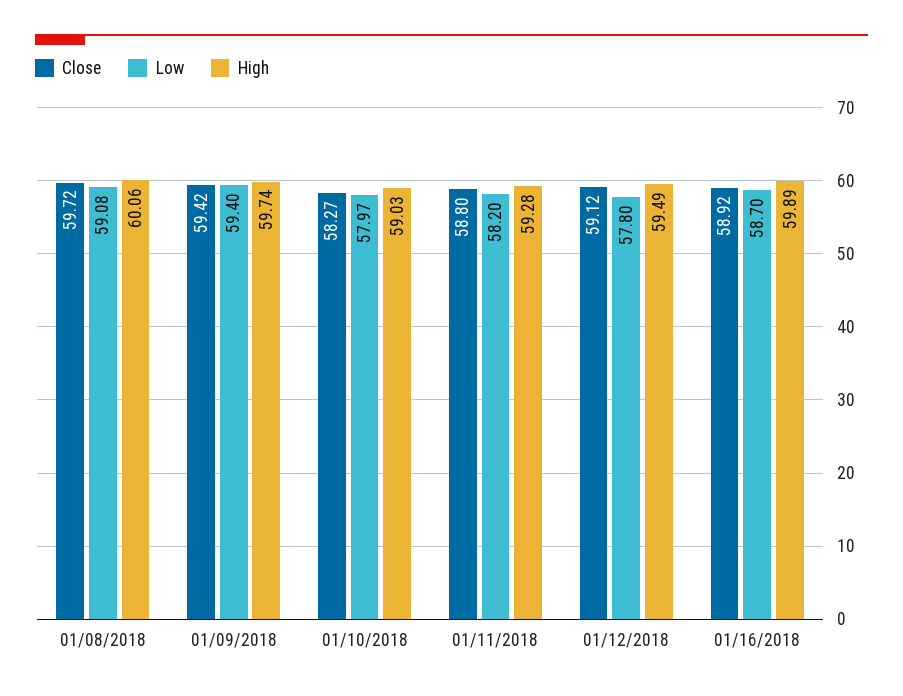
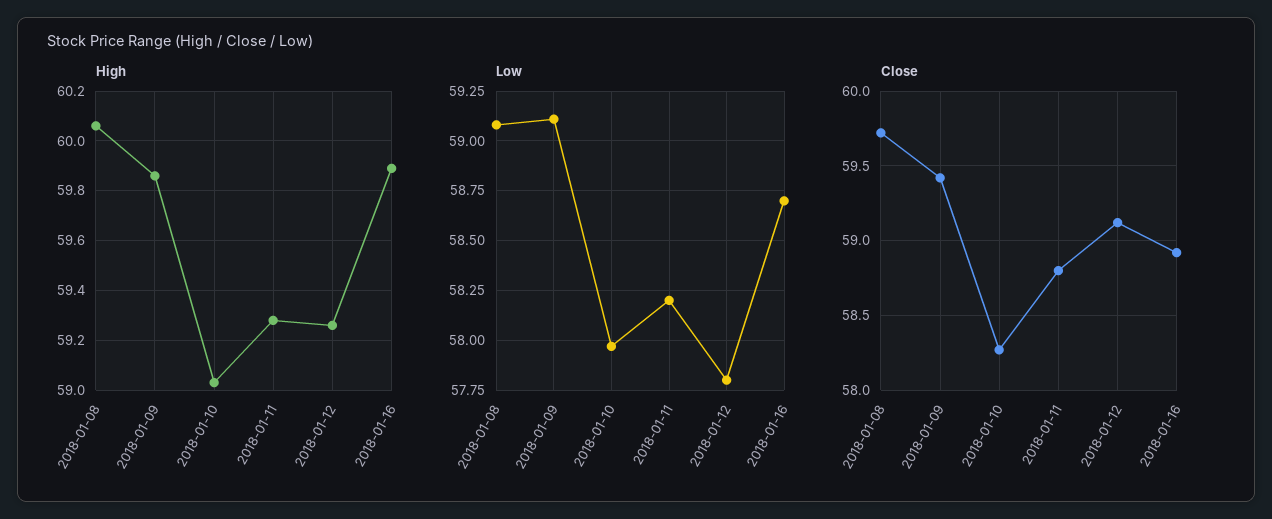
Low, 01/09/2018: 59.4 -> 59.1
High, 01/09/2018: 59.74 -> 59.85
High, 01/12/2018: 59.49 -> 59.25

